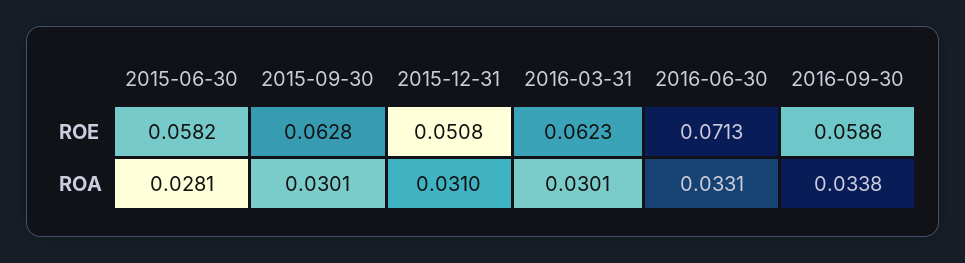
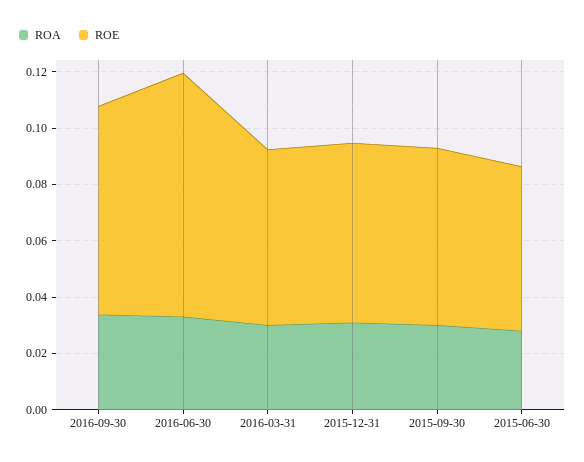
ROE, 2015-12-31: 0.0508 -> 0.065
ROE, 2016-06-30: 0.0713 -> 0.085
ROE, 2016-09-30: 0.0586 -> 0.075

